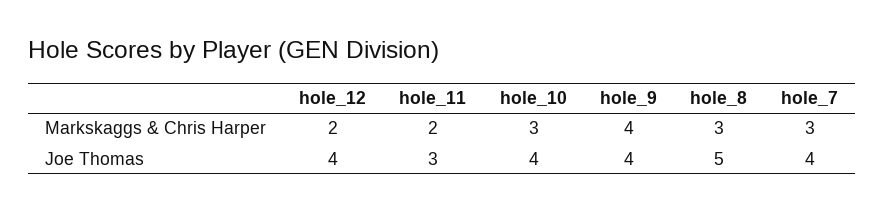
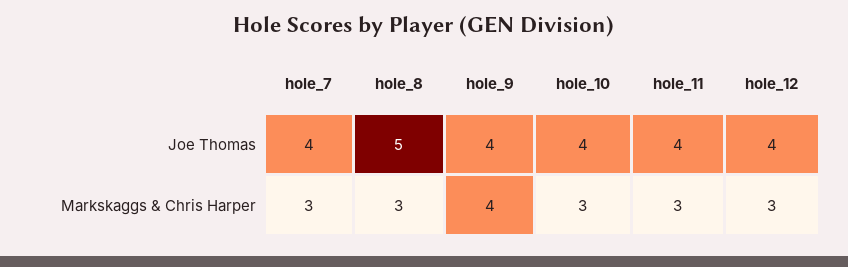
hole_12, Markskaggs & Chris Harper: 2 -> 3
hole_11, Markskaggs & Chris Harper: 2 -> 3
hole_11, Joe Thomas: 3 -> 4

